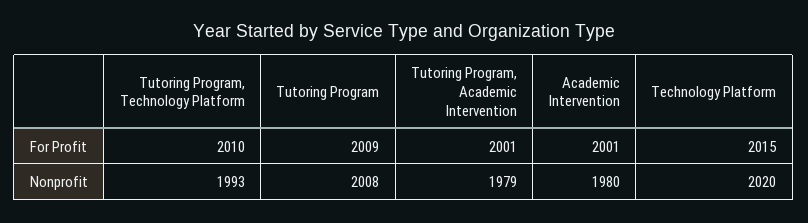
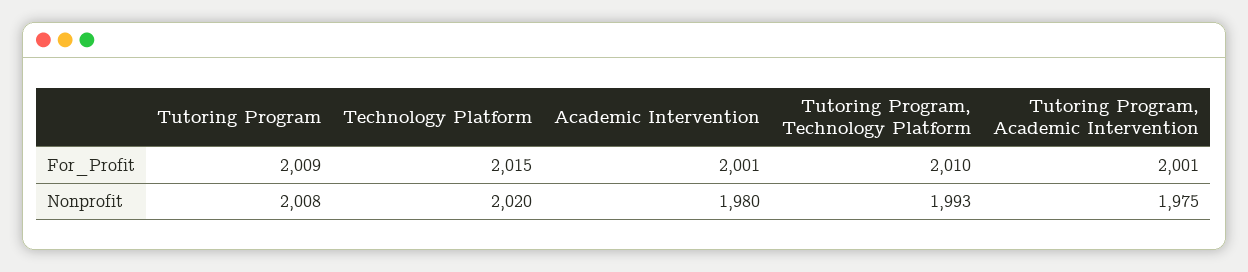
Tutoring Program, Academic Intervention, Nonprofit: 1979 -> 1975

